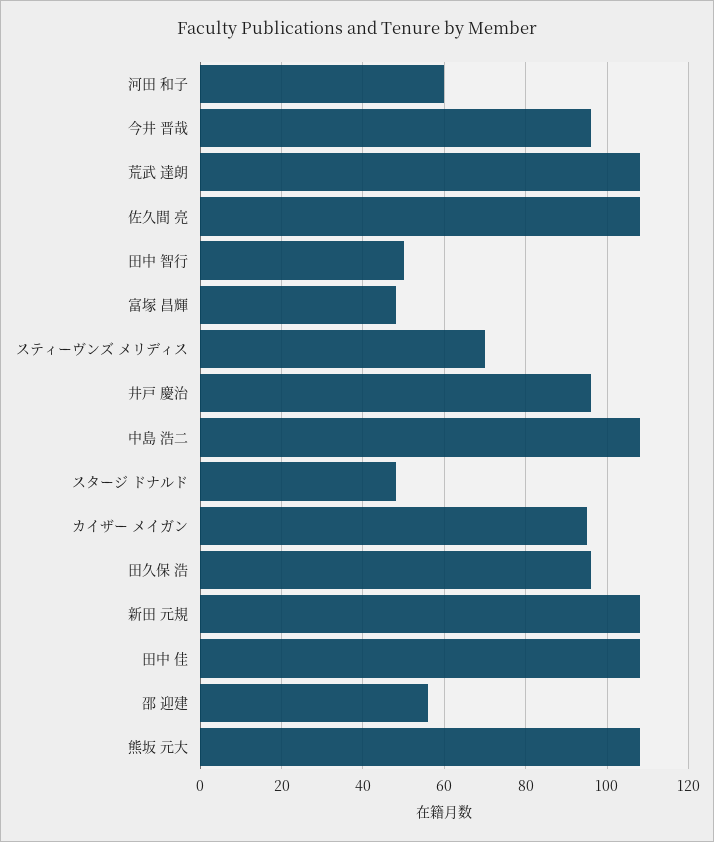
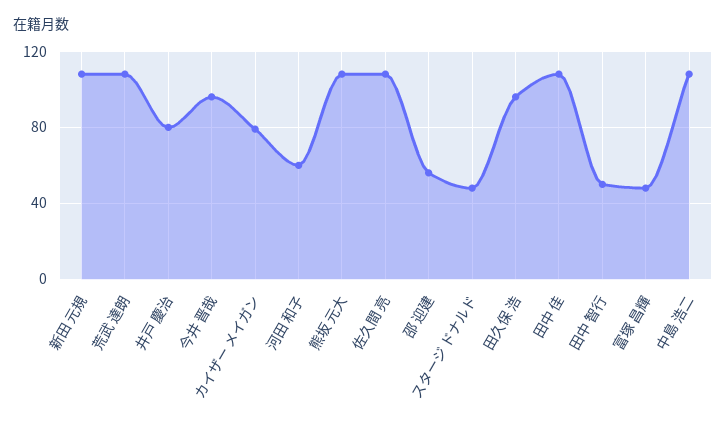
スティーヴンズ メリディス: 70 -> none
井戸 慶治: 95 -> 80
カイザー メイガン: 95 -> 80

